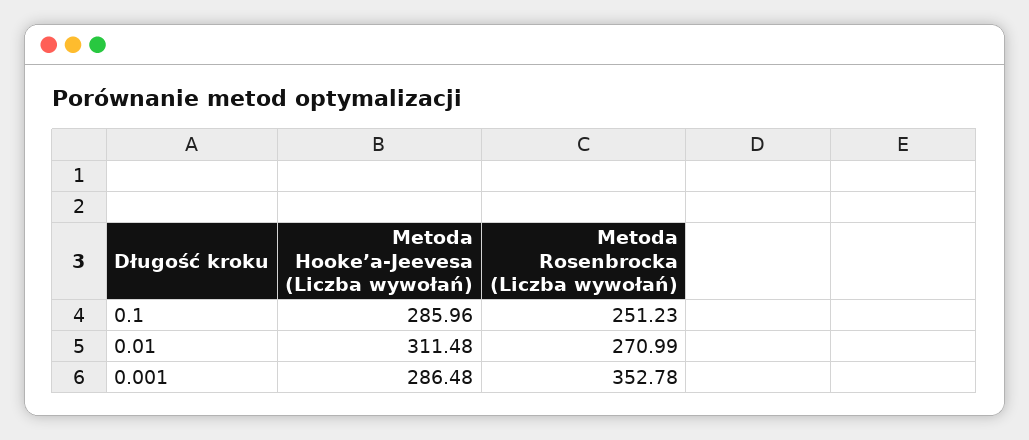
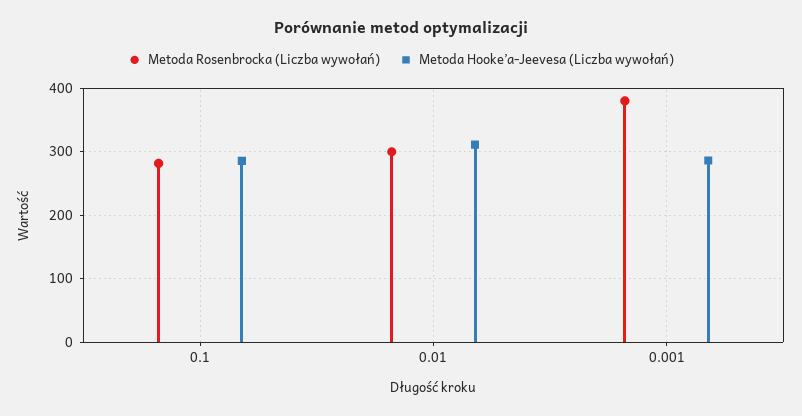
Metoda Rosenbrocka (Liczba wywołań), 0.1: 251.23 -> 280
Metoda Rosenbrocka (Liczba wywołań), 0.01: 270.99 -> 300
Metoda Rosenbrocka (Liczba wywołań), 0.001: 352.78 -> 380

